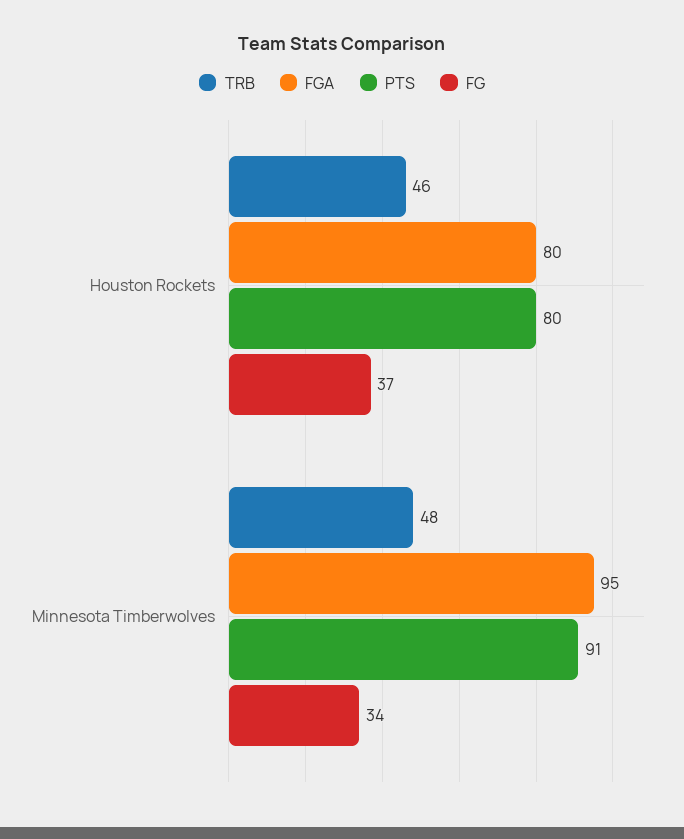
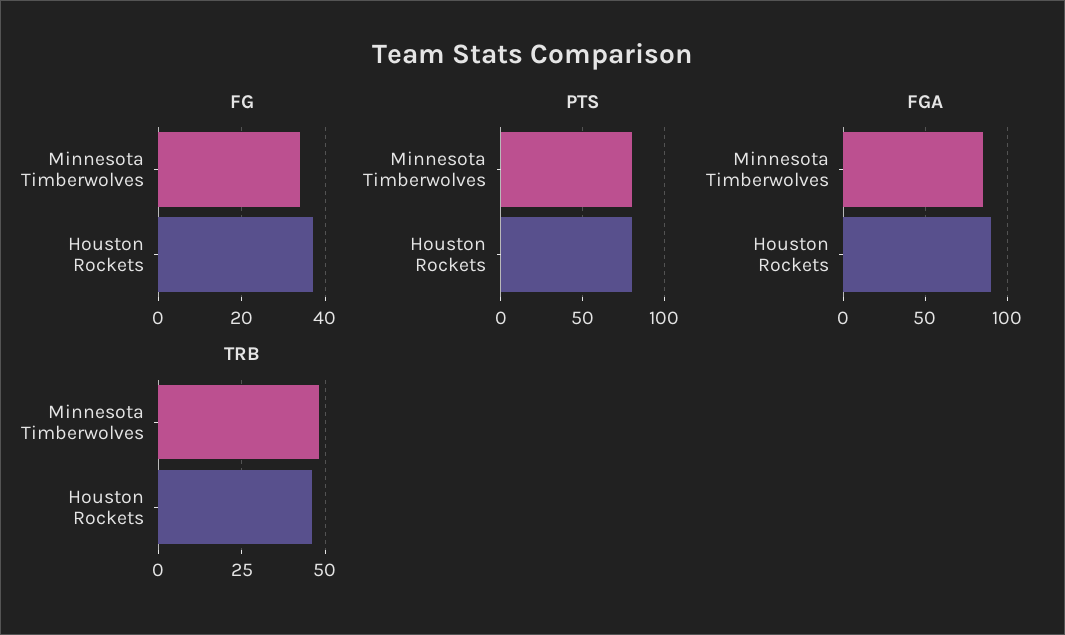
FGA, Houston Rockets: 80 -> 90
FGA, Minnesota Timberwolves: 95 -> 85
PTS, Minnesota Timberwolves: 91 -> 80

